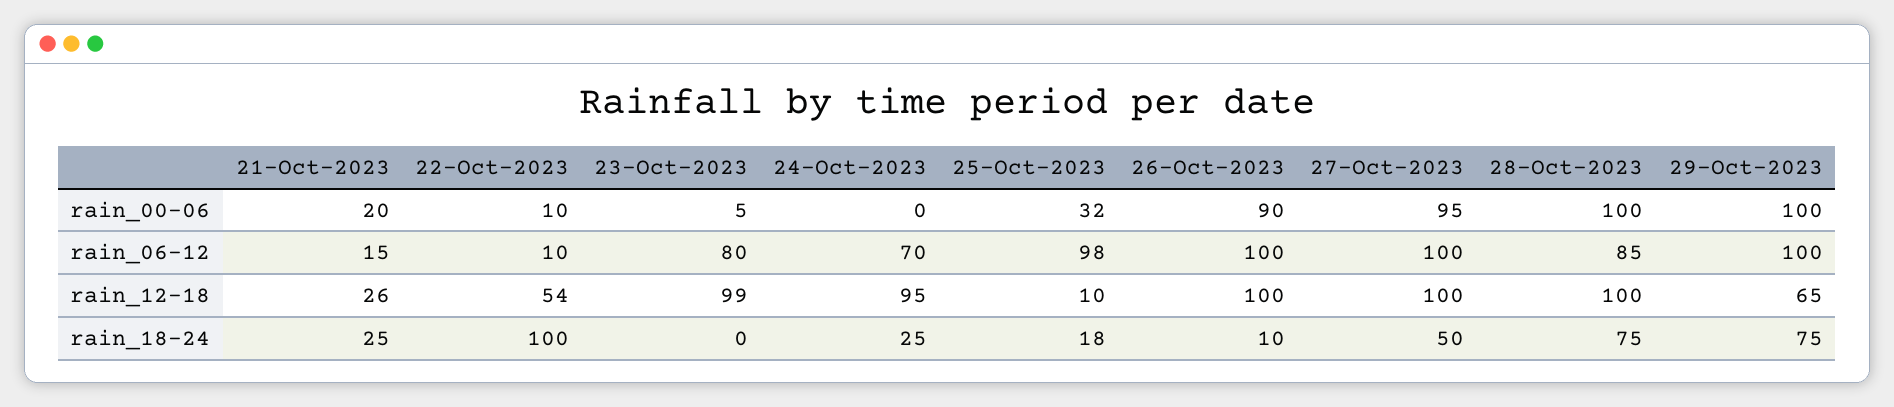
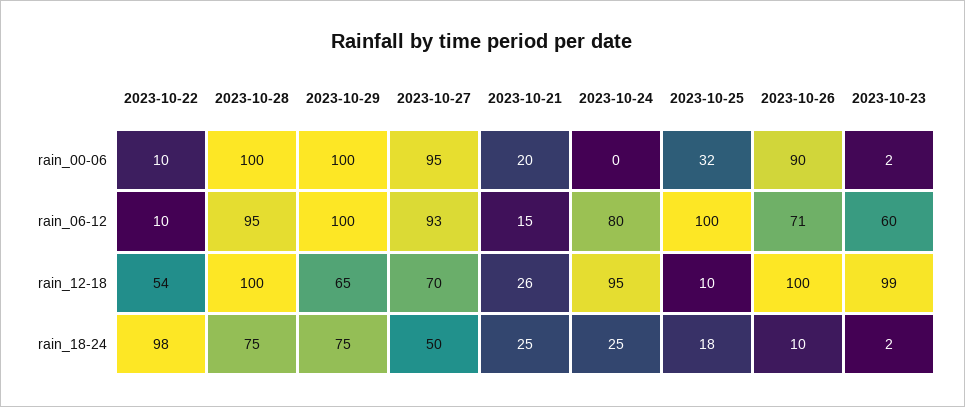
23-Oct-2023, rain_00-06: 5 -> 2
23-Oct-2023, rain_06-12: 80 -> 60
24-Oct-2023, rain_06-12: 70 -> 80
25-Oct-2023, rain_06-12: 98 -> 100
26-Oct-2023, rain_06-12: 100 -> 71
27-Oct-2023, rain_06-12: 100 -> 93
28-Oct-2023, rain_06-12: 85 -> 95
27-Oct-2023, rain_12-18: 100 -> 70
22-Oct-2023, rain_18-24: 100 -> 98
23-Oct-2023, rain_18-24: 0 -> 2

